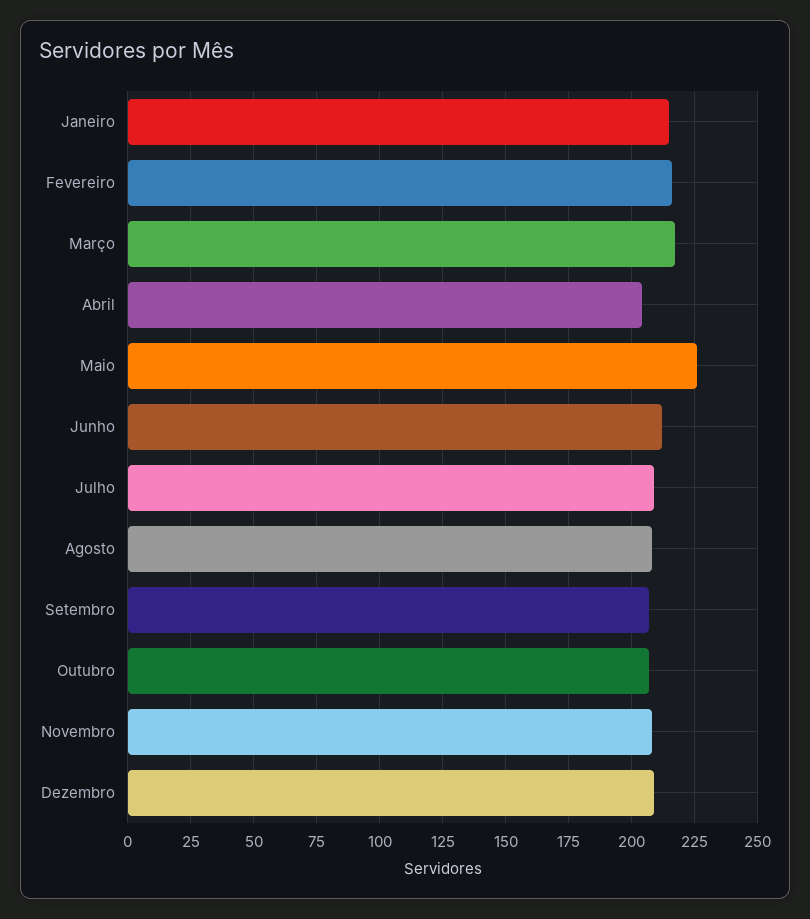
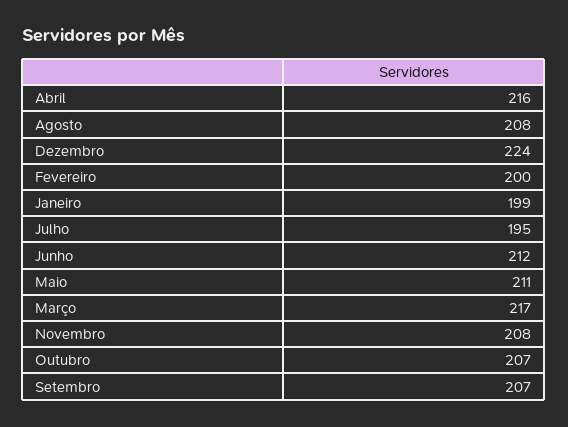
Janeiro: 215 -> 199
Fevereiro: 215 -> 200
Abril: 205 -> 216
Maio: 225 -> 211
Julho: 210 -> 195
Dezembro: 210 -> 224

